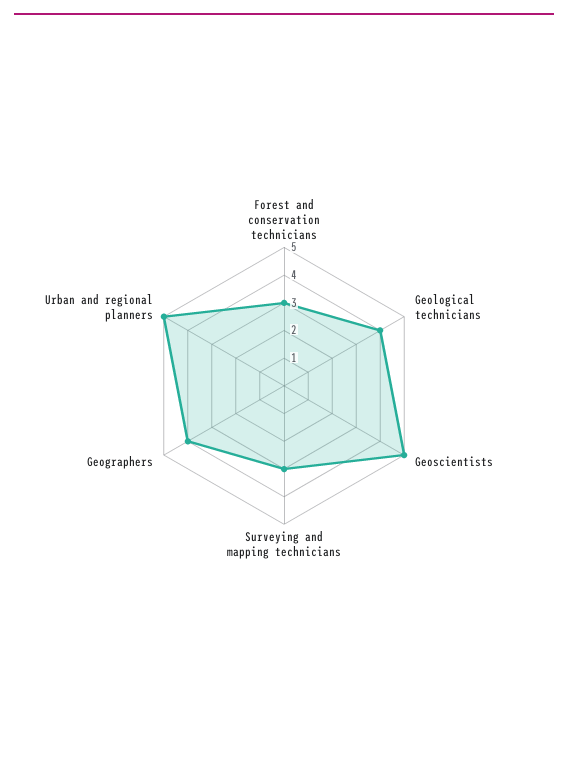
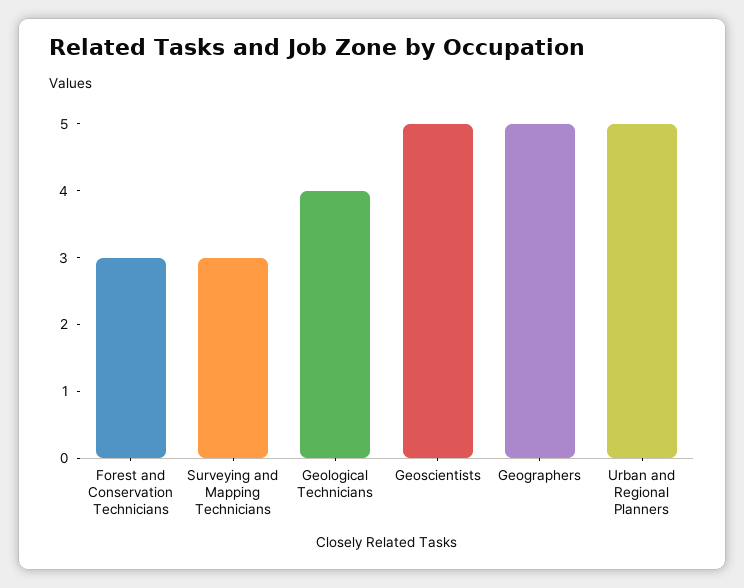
Geographers: 4 -> 5

